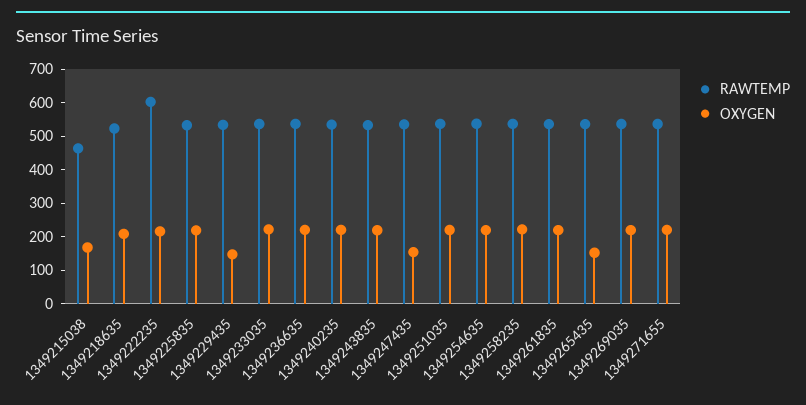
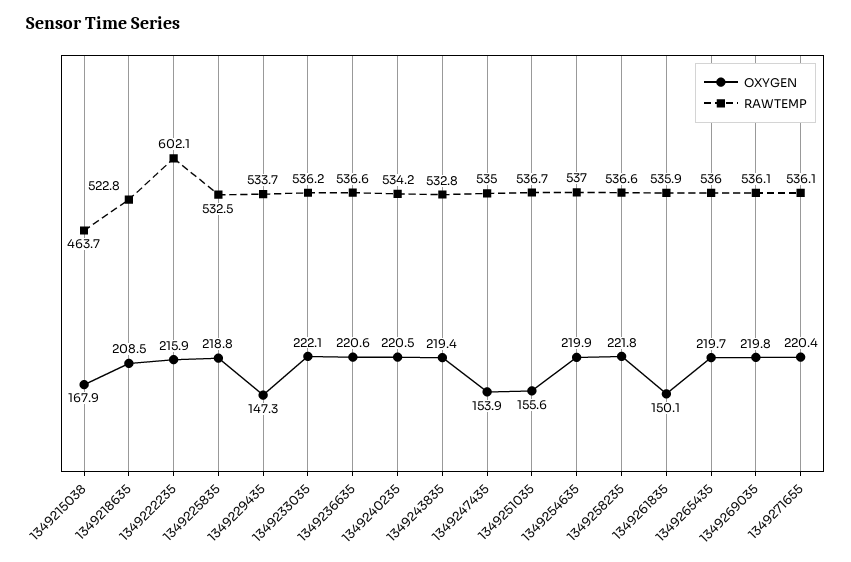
OXYGEN, 1349251035: 225 -> 155.6
OXYGEN, 1349261835: 225 -> 150.1
OXYGEN, 1349265435: 150 -> 219.7

